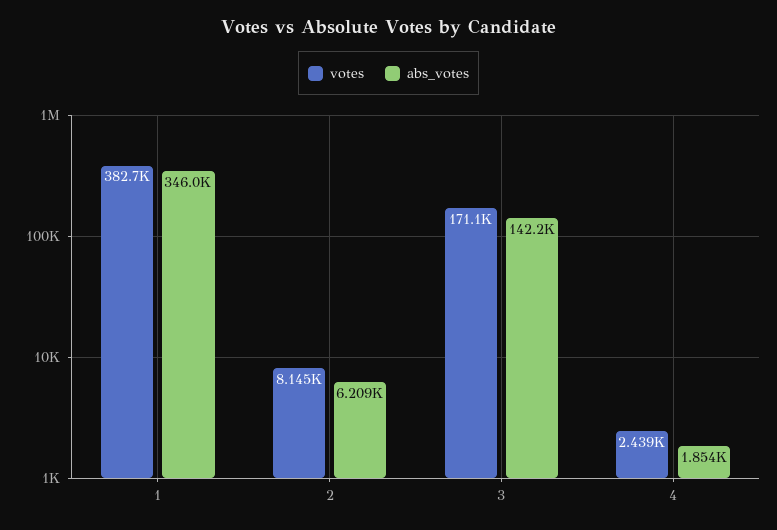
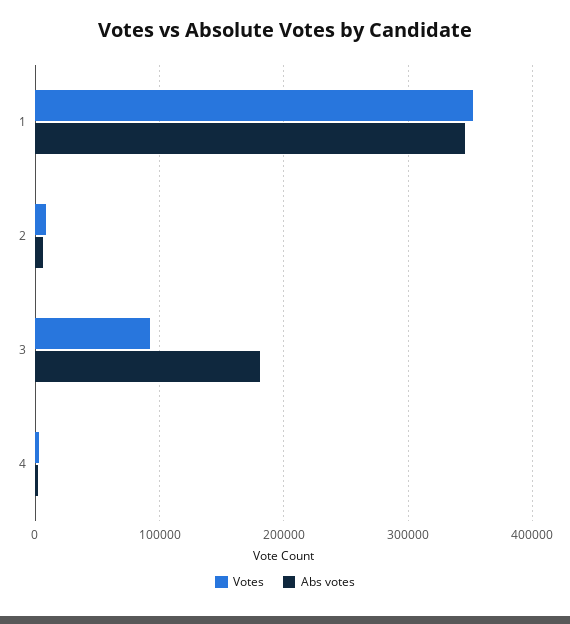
votes, 1: 382700 -> 350000
votes, 3: 171100 -> 90000
abs_votes, 3: 142200 -> 180000

